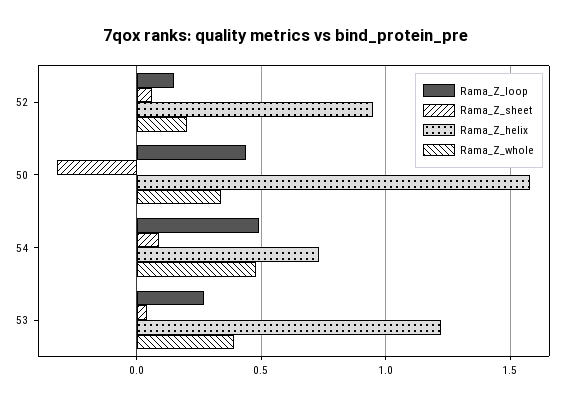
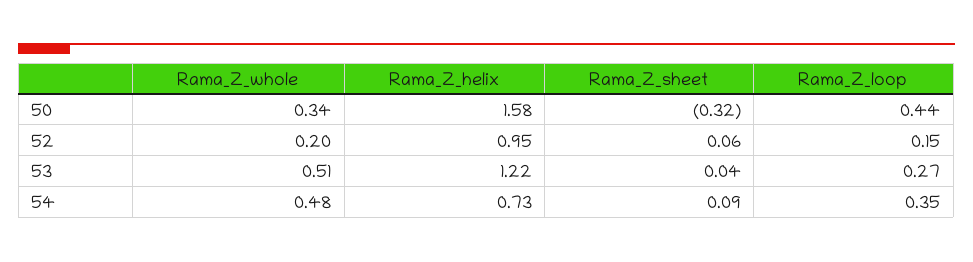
Rama_Z_loop, 54: 0.5 -> 0.35
Rama_Z_whole, 53: 0.4 -> 0.51

